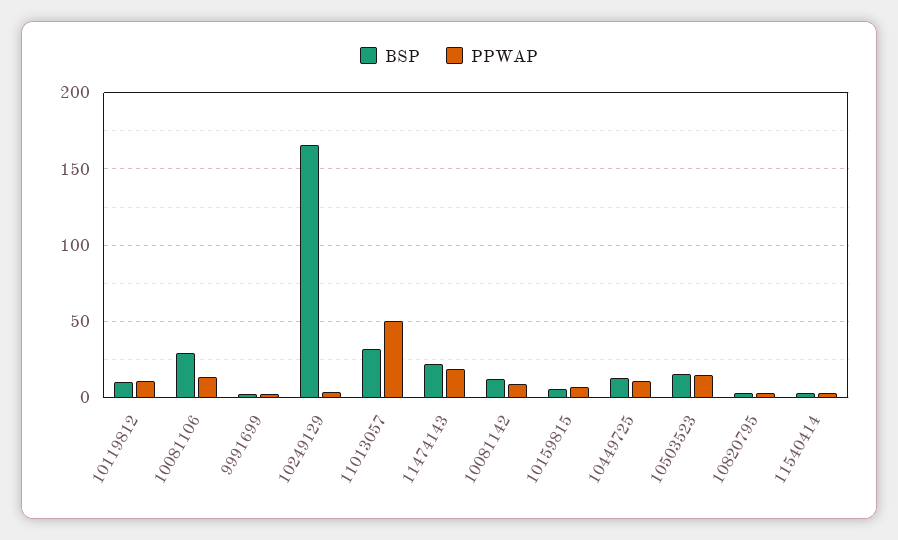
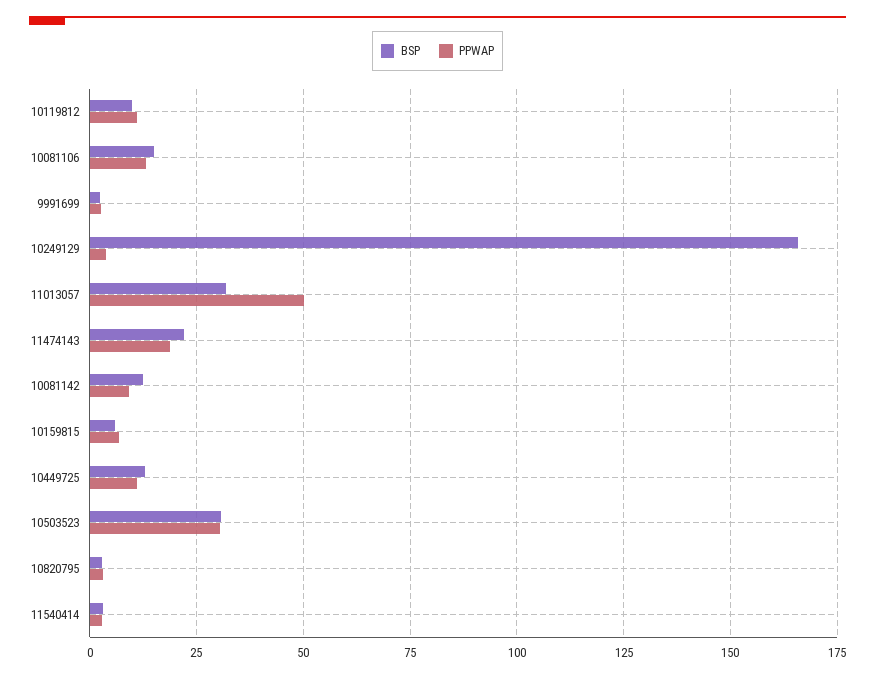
BSP, 10081106: 30 -> 15
BSP, 10503523: 15 -> 30
PPWAP, 10503523: 15 -> 30

